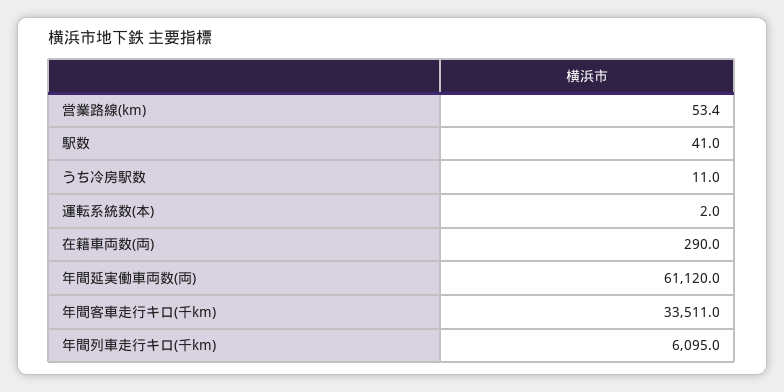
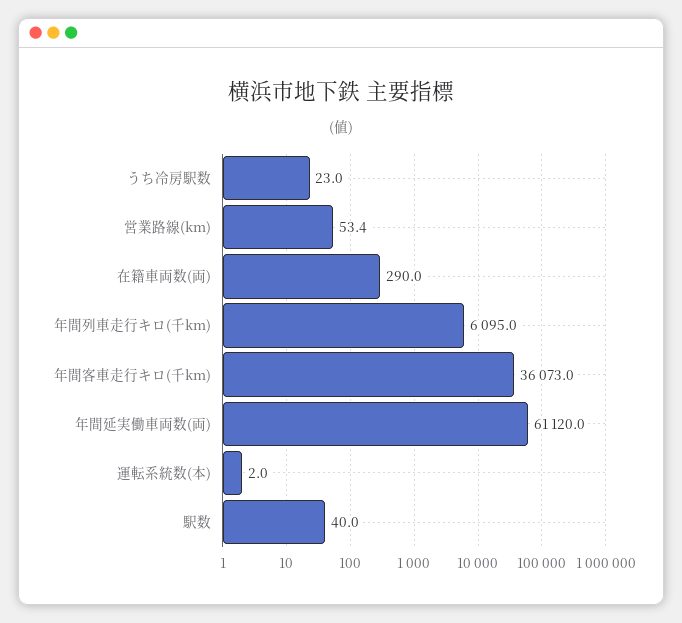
駅数: 41 -> 40
うち冷房駅数: 11 -> 23
年間客車走行キロ(千km): 33511 -> 36073

